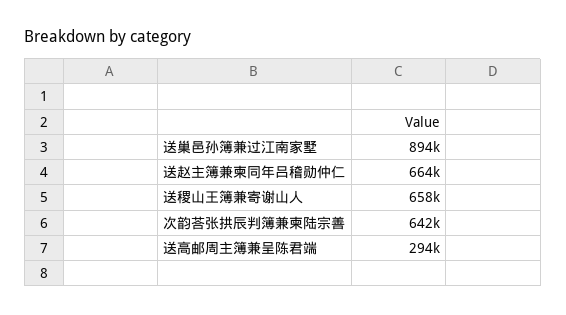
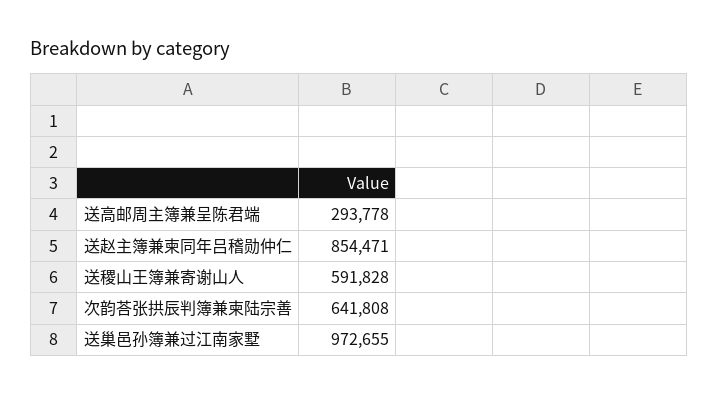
送巢邑孙簿兼过江南家墅: 894000 -> 972655
送赵主簿兼柬同年吕稽勋仲仁: 664000 -> 854471
送稷山王簿兼寄谢山人: 658000 -> 591828

